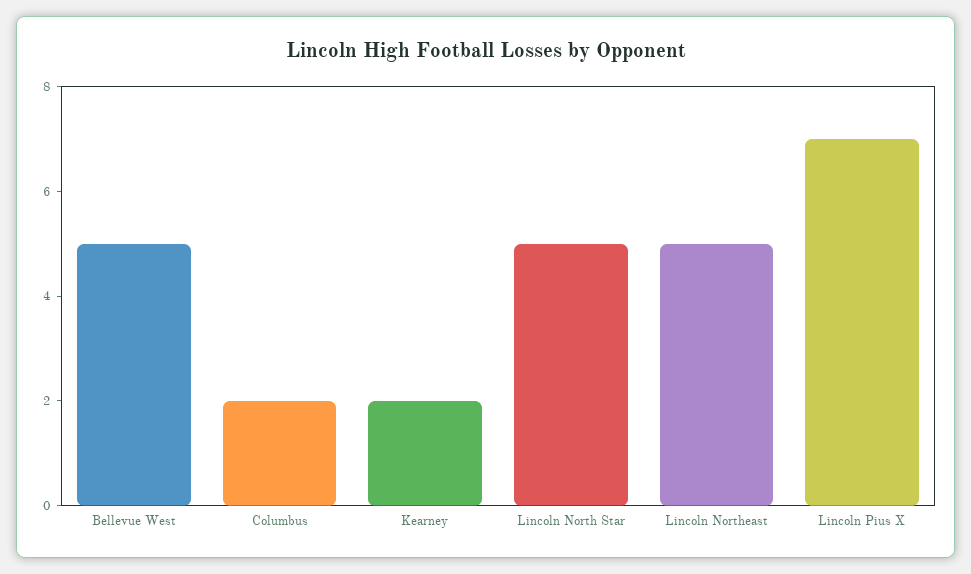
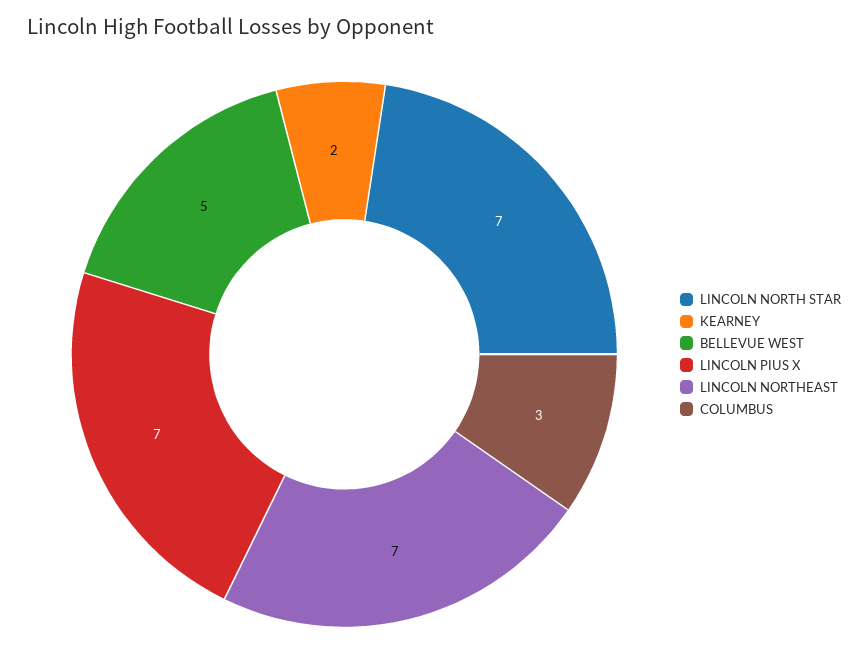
Columbus: 2 -> 3
Lincoln North Star: 5 -> 7
Lincoln Northeast: 5 -> 7

